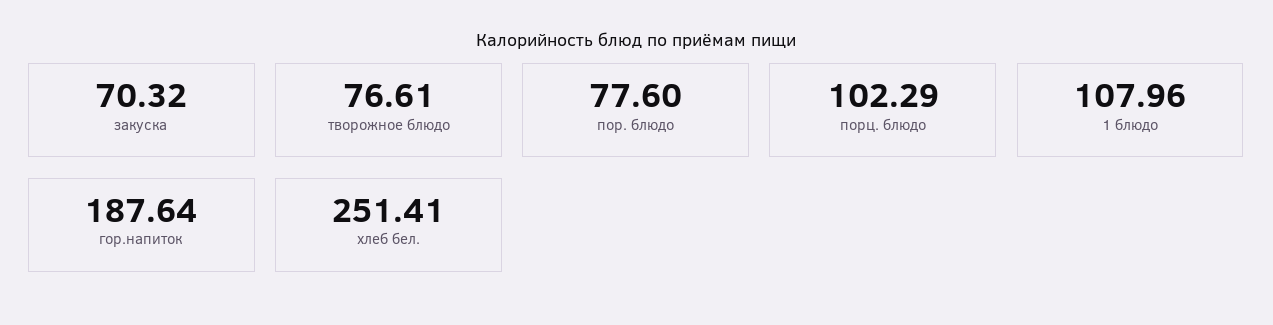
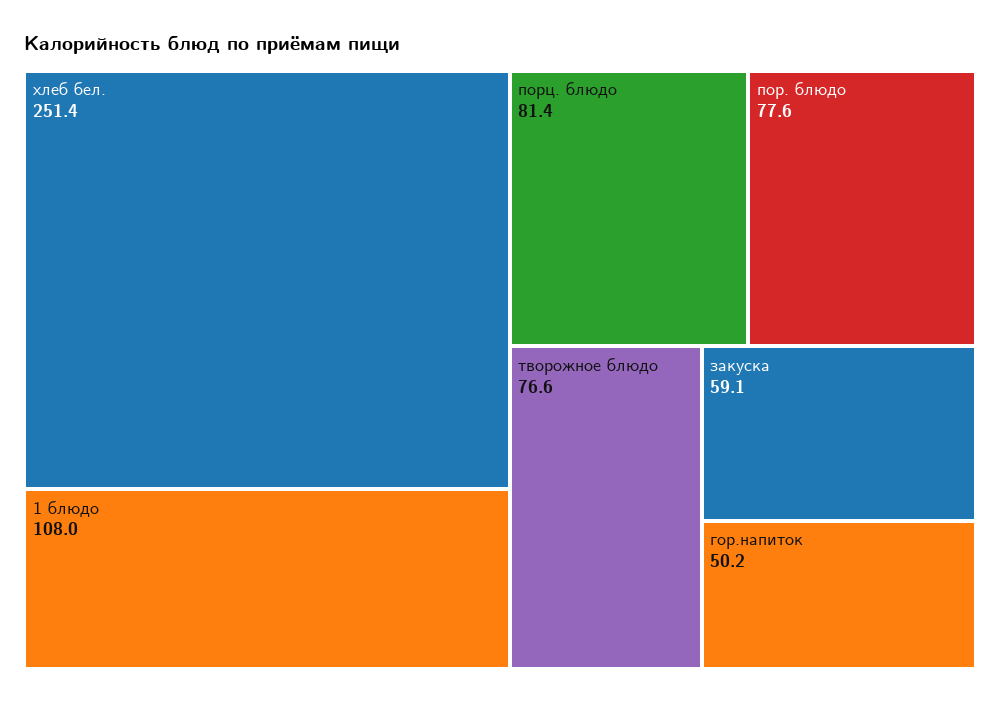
закуска: 70.32 -> 59.1
порц. блюдо: 102.29 -> 81.4
гор.напиток: 187.64 -> 50.2

